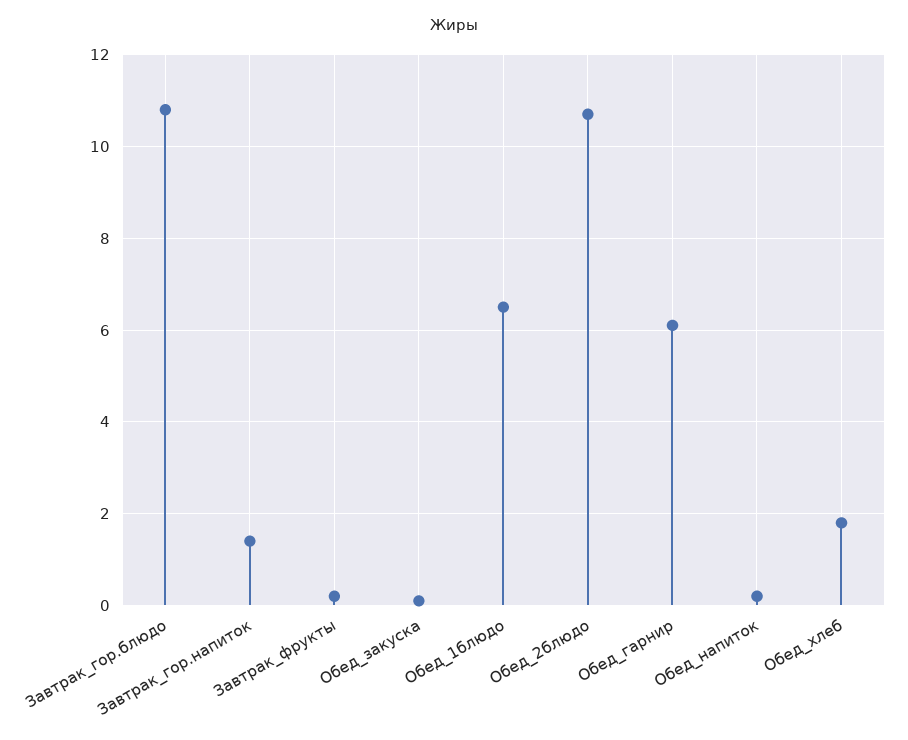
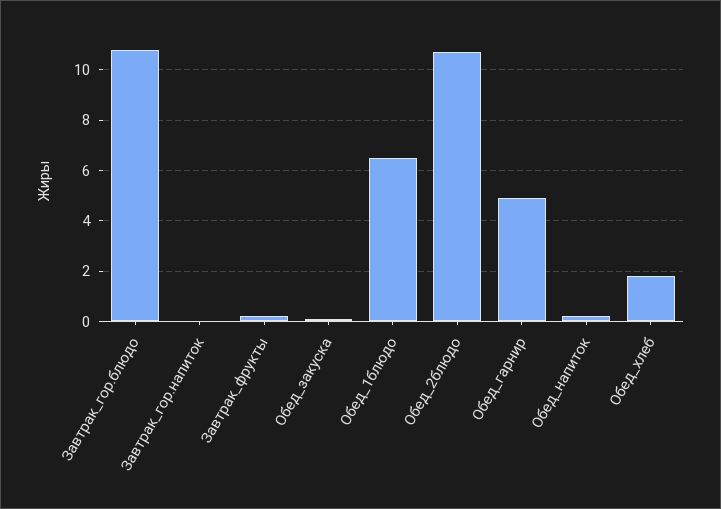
Завтрак_гор.напиток: 1.5 -> 0
Обед_гарнир: 6 -> 5

